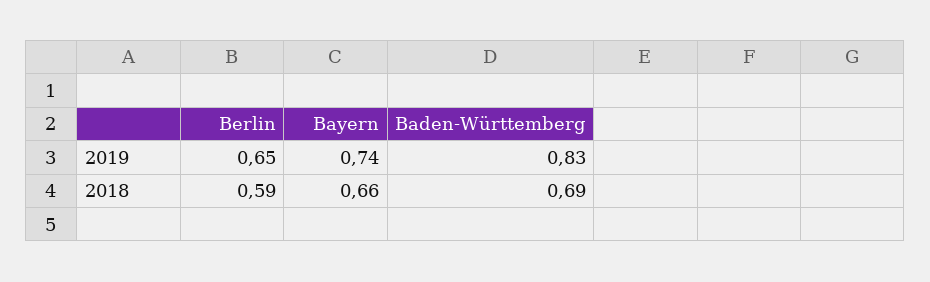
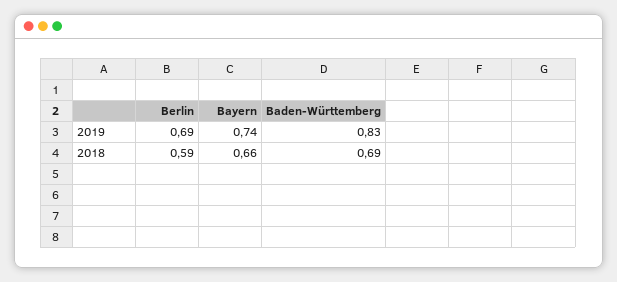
Berlin, 2019: 0.65 -> 0.69

